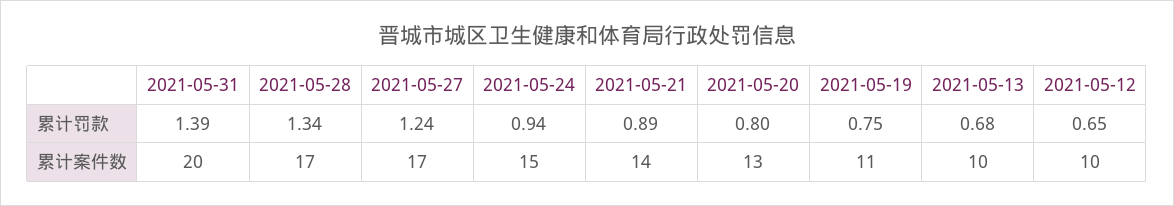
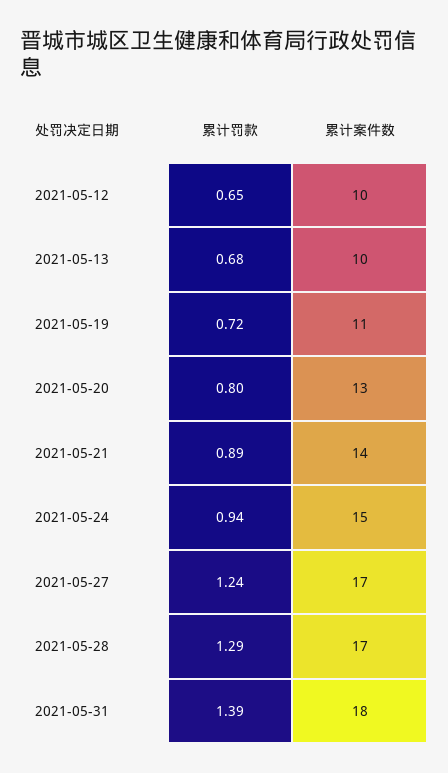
2021-05-28, 累计罚款: 1.34 -> 1.29
2021-05-19, 累计罚款: 0.75 -> 0.72
2021-05-31, 累计案件数: 20 -> 18

